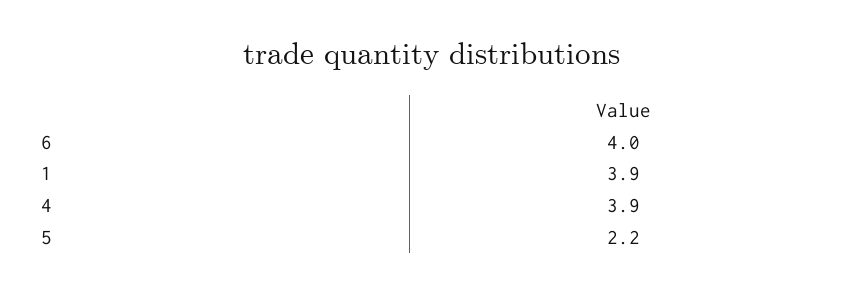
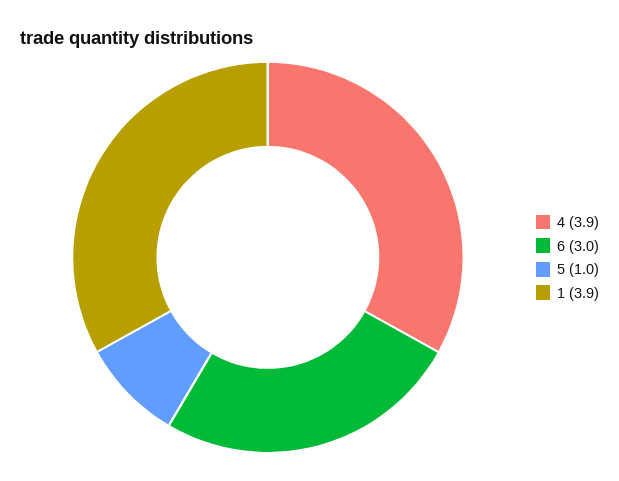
6: 4 -> 3
5: 2.2 -> 1

